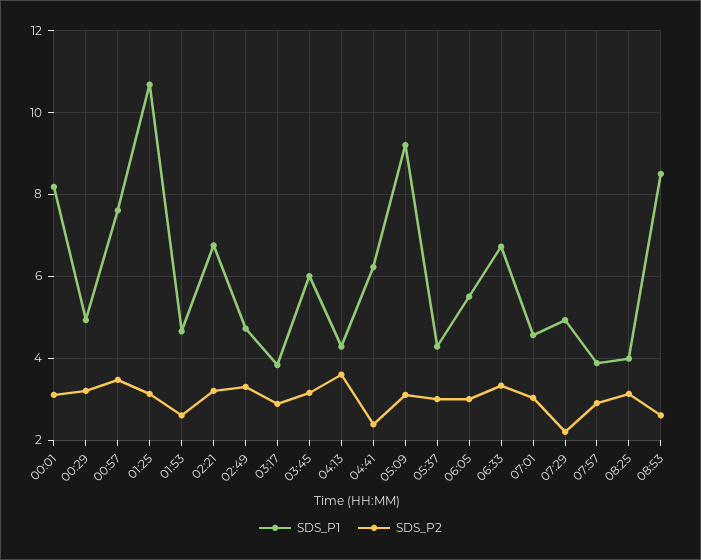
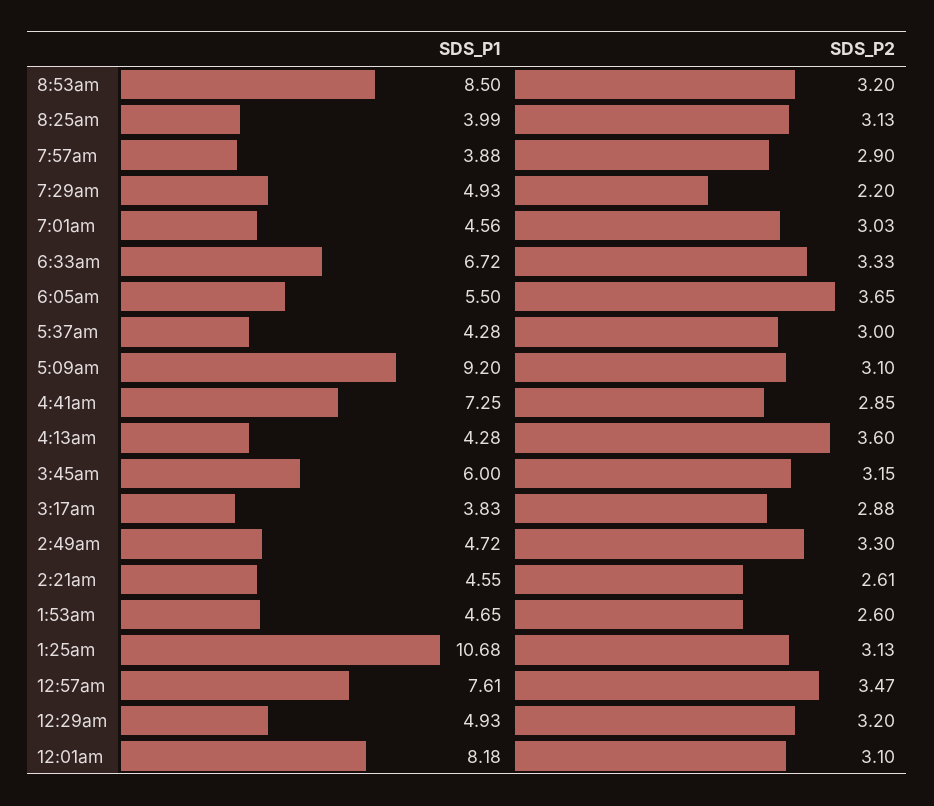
SDS_P1, 02:21: 6.8 -> 4.55
SDS_P2, 02:21: 3.2 -> 2.61
SDS_P1, 04:41: 6.2 -> 7.25
SDS_P2, 04:41: 2.4 -> 2.85
SDS_P2, 06:05: 3 -> 3.65
SDS_P2, 08:53: 2.6 -> 3.2

